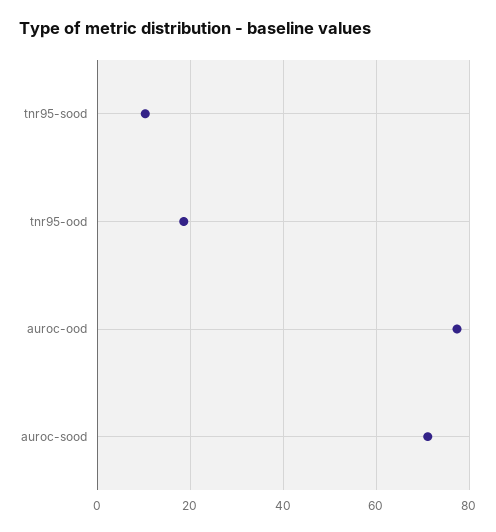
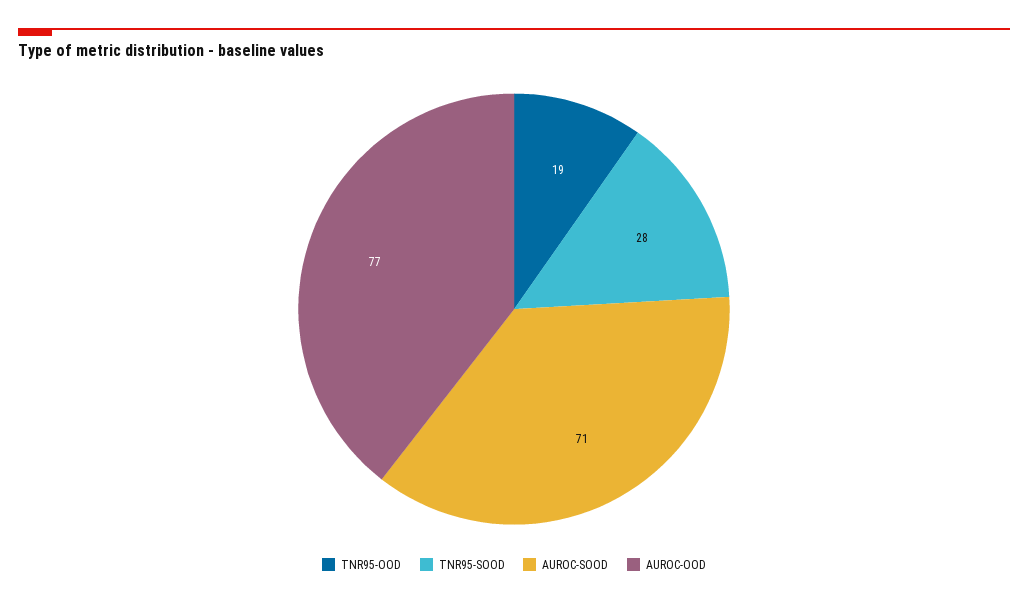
tnr95-sood: 10 -> 28

